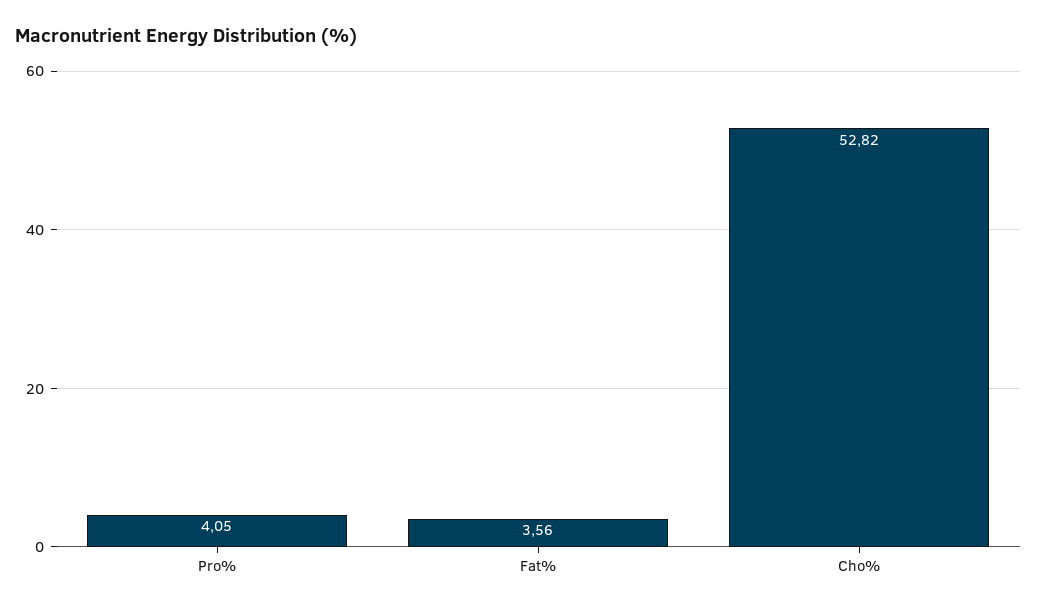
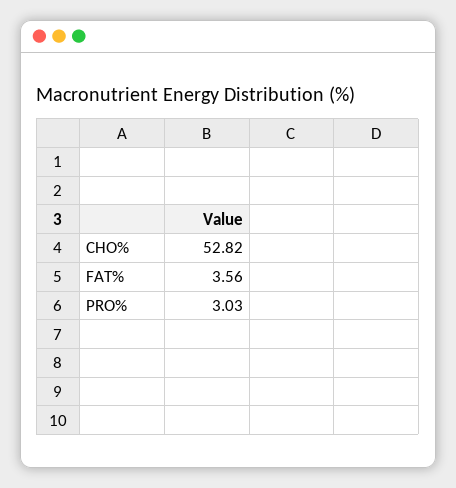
Pro%: 4.05 -> 3.03

